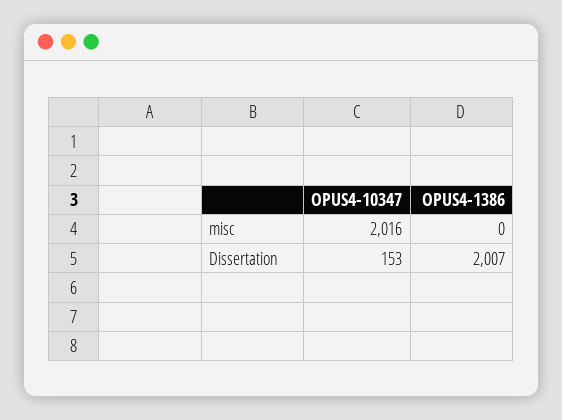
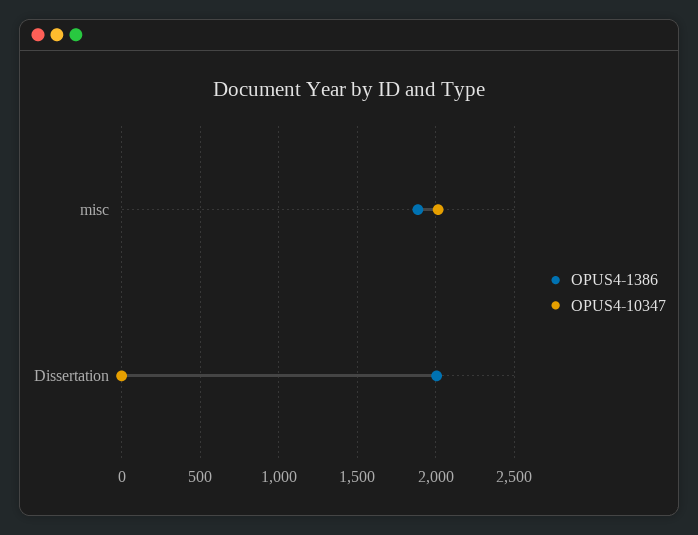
OPUS4-1386, misc: 0 -> 1900
OPUS4-10347, Dissertation: 153 -> 0

